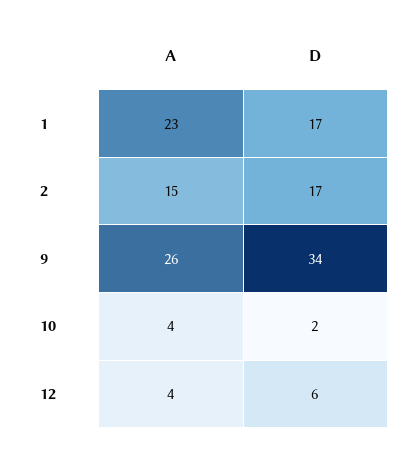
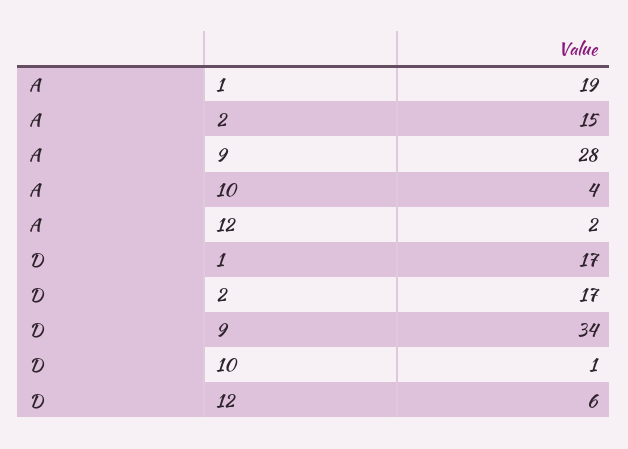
A, 1: 23 -> 19
A, 9: 26 -> 28
D, 10: 2 -> 1
A, 12: 4 -> 2

